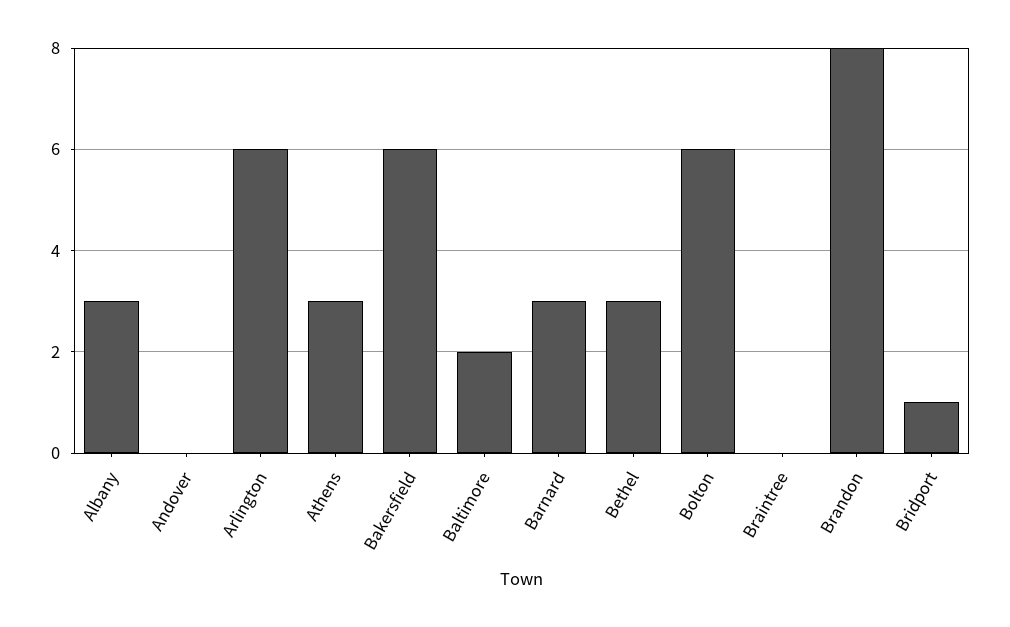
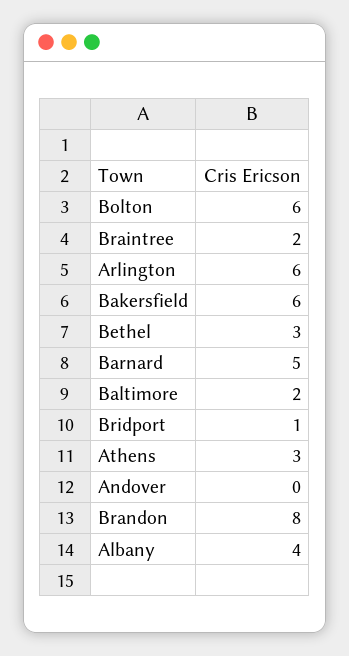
Albany: 3 -> 4
Barnard: 3 -> 5
Braintree: 0 -> 2

